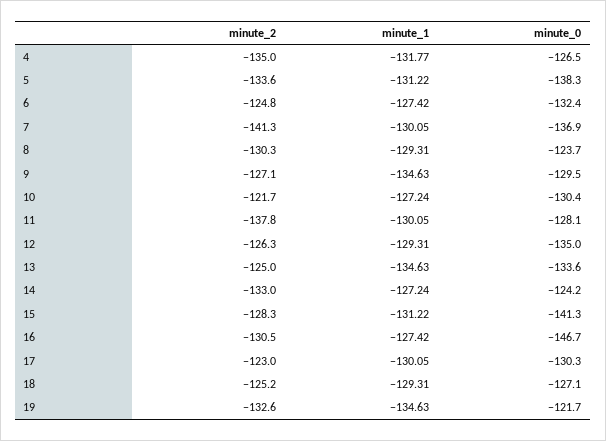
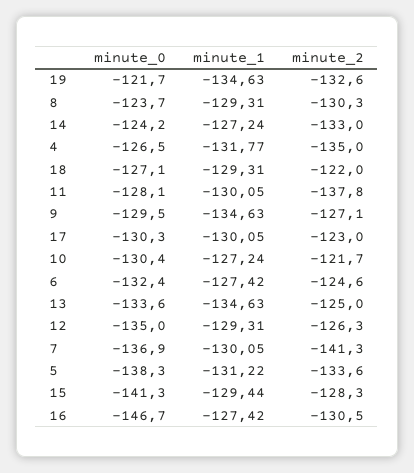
minute_2, 6: -124.8 -> -124.6
minute_1, 15: -131.22 -> -129.44
minute_2, 18: -125.2 -> -122

